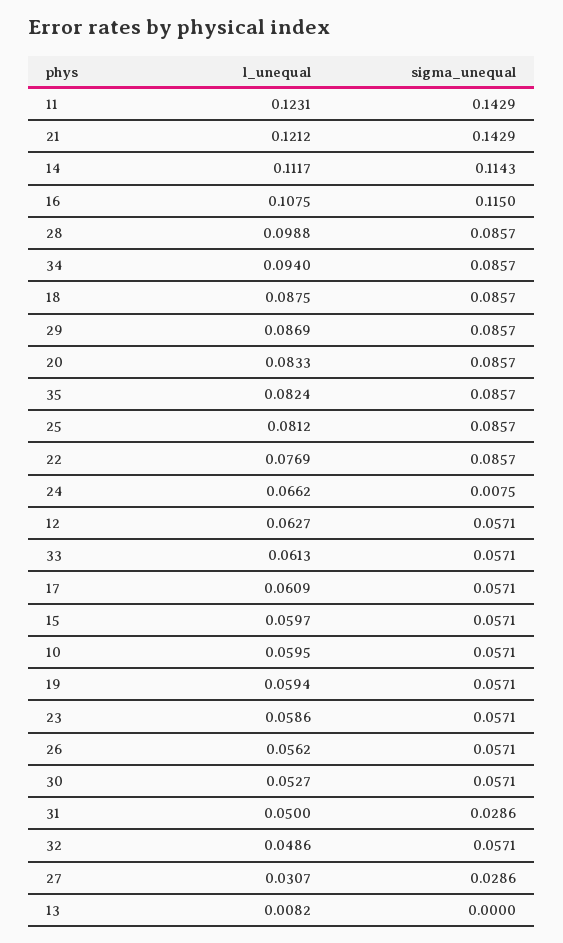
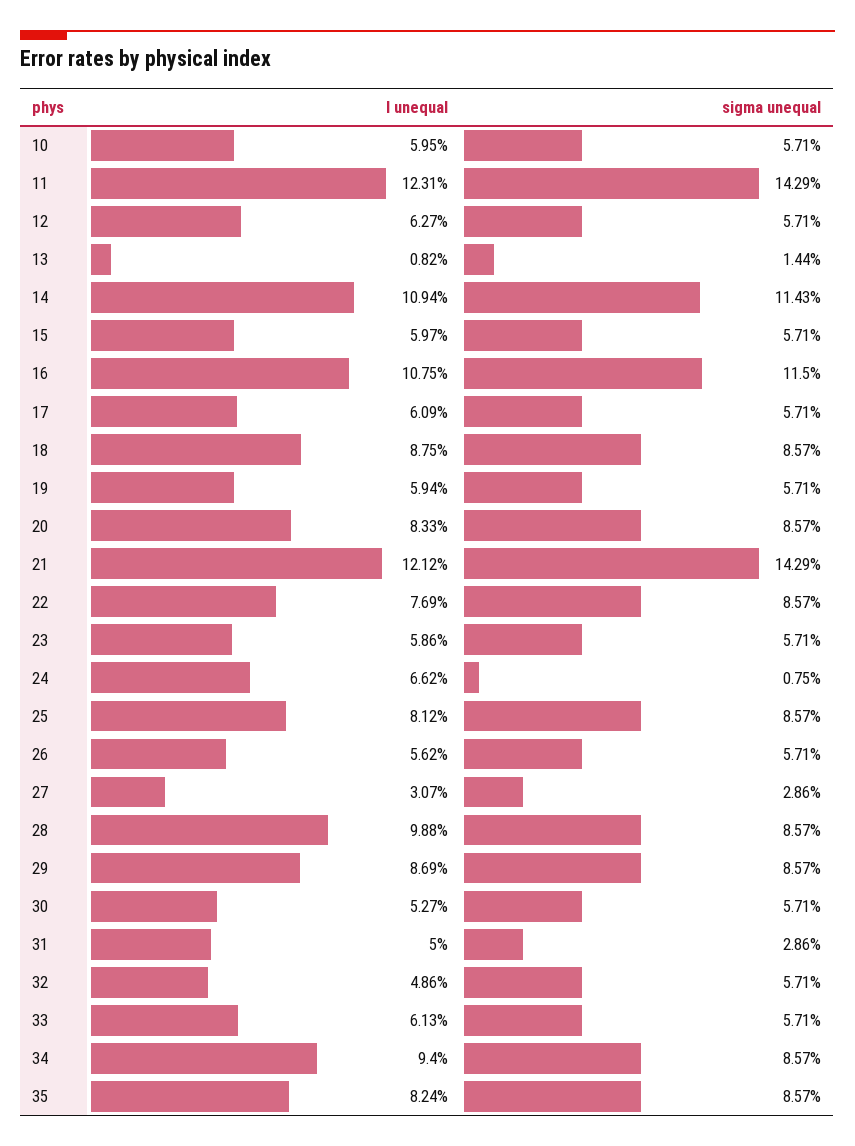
l_unequal, 14: 0.1117 -> 0.1094
sigma_unequal, 13: 0 -> 0.0144

